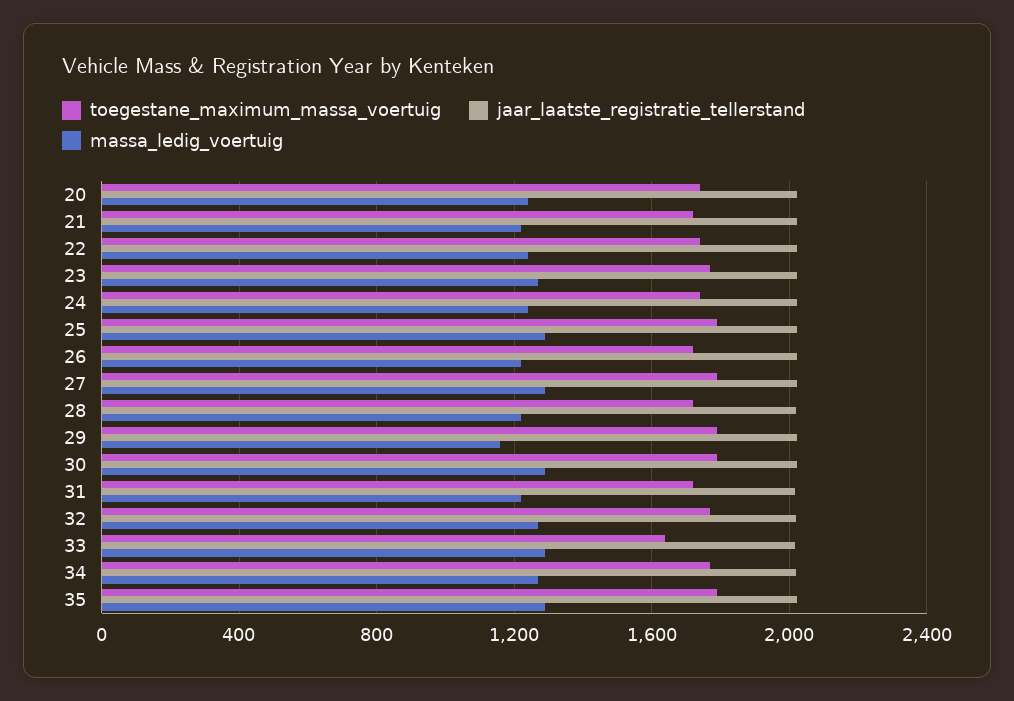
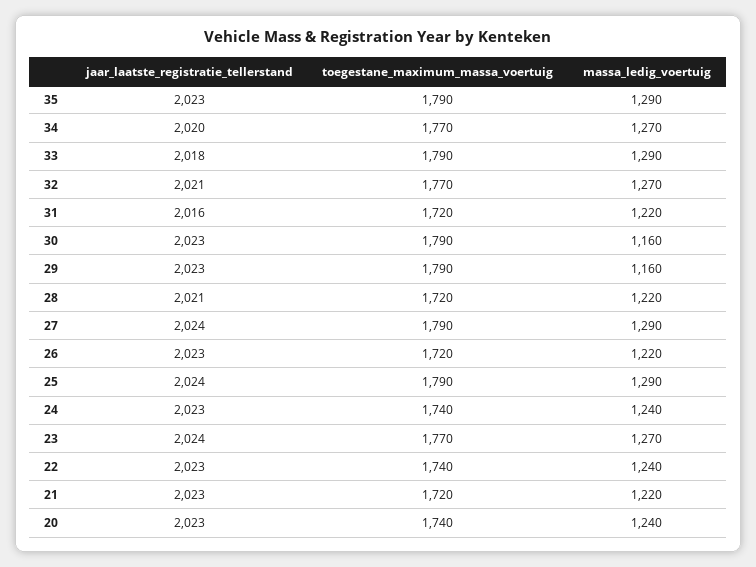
massa_ledig_voertuig, 30: 1300 -> 1160
toegestane_maximum_massa_voertuig, 33: 1650 -> 1790

